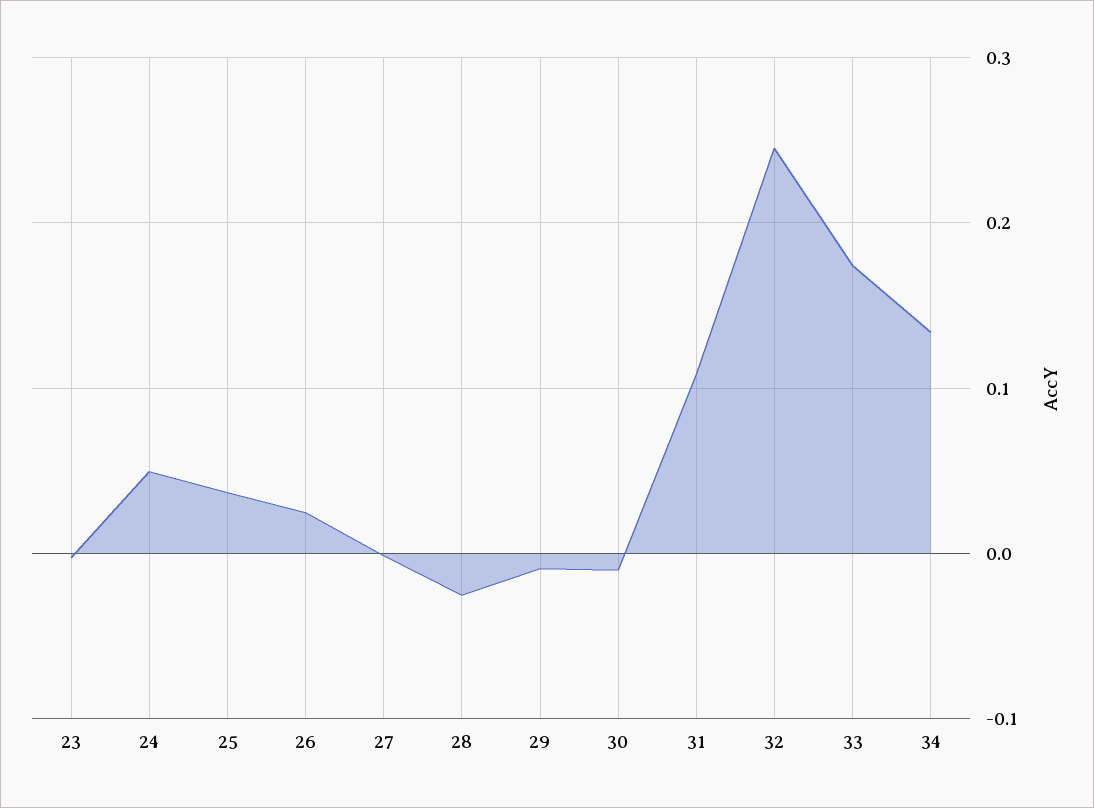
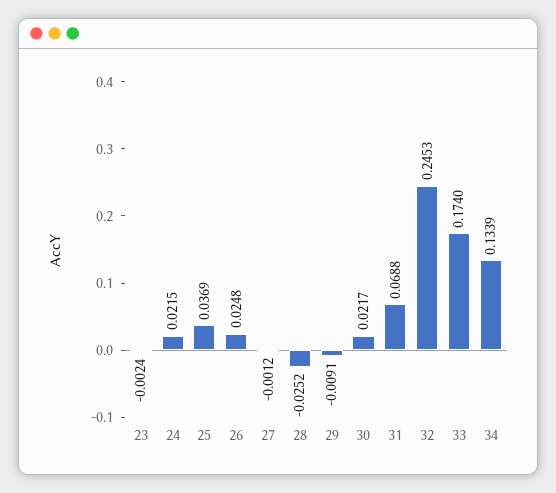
24: 0.05 -> 0.0215
30: -0.01 -> 0.0217
31: 0.11 -> 0.0688

